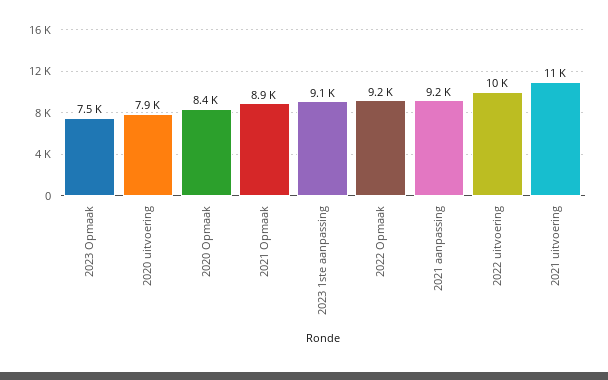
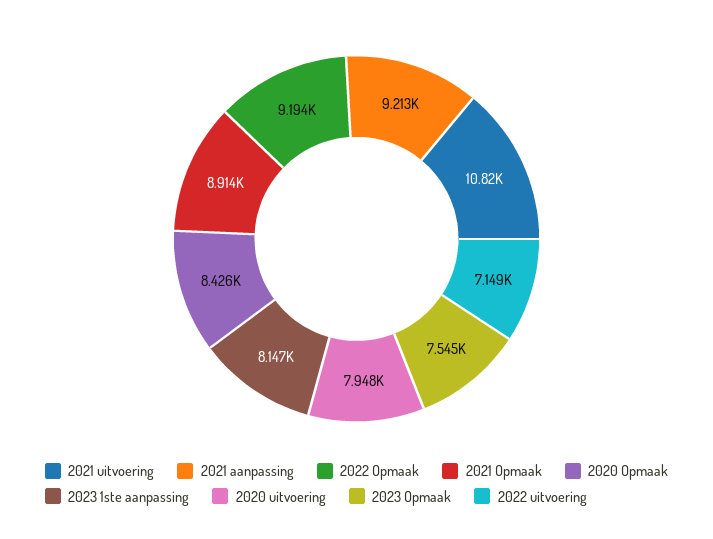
2023 1ste aanpassing: 9100 -> 8147
2022 uitvoering: 10000 -> 7149

